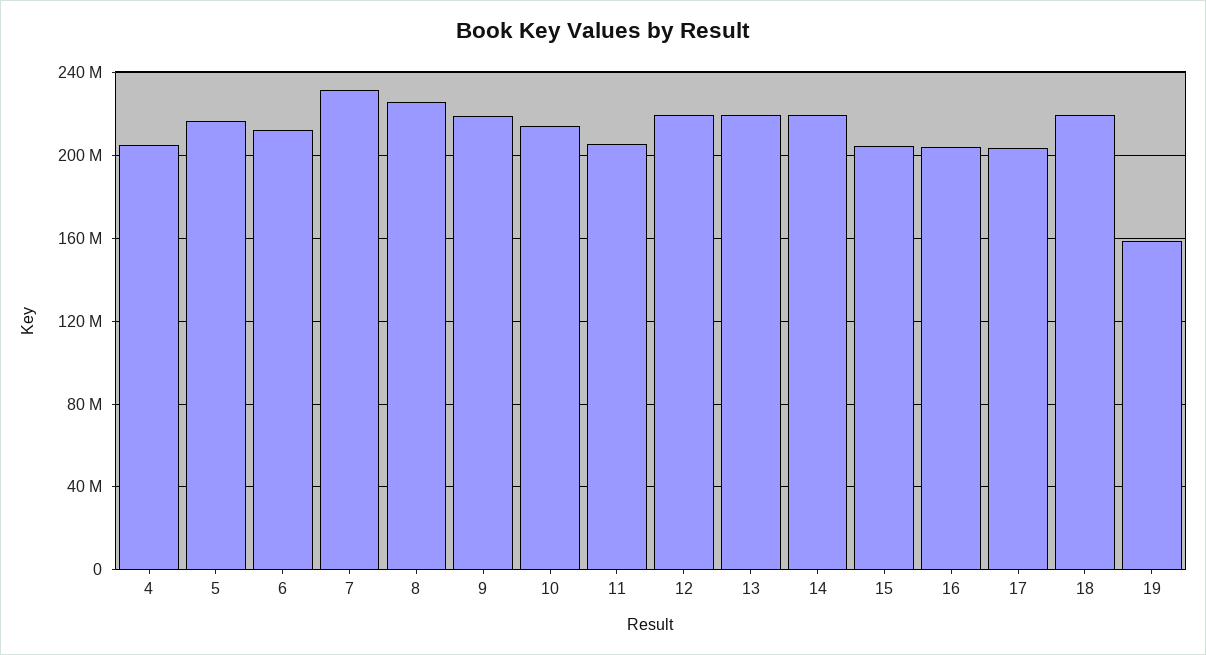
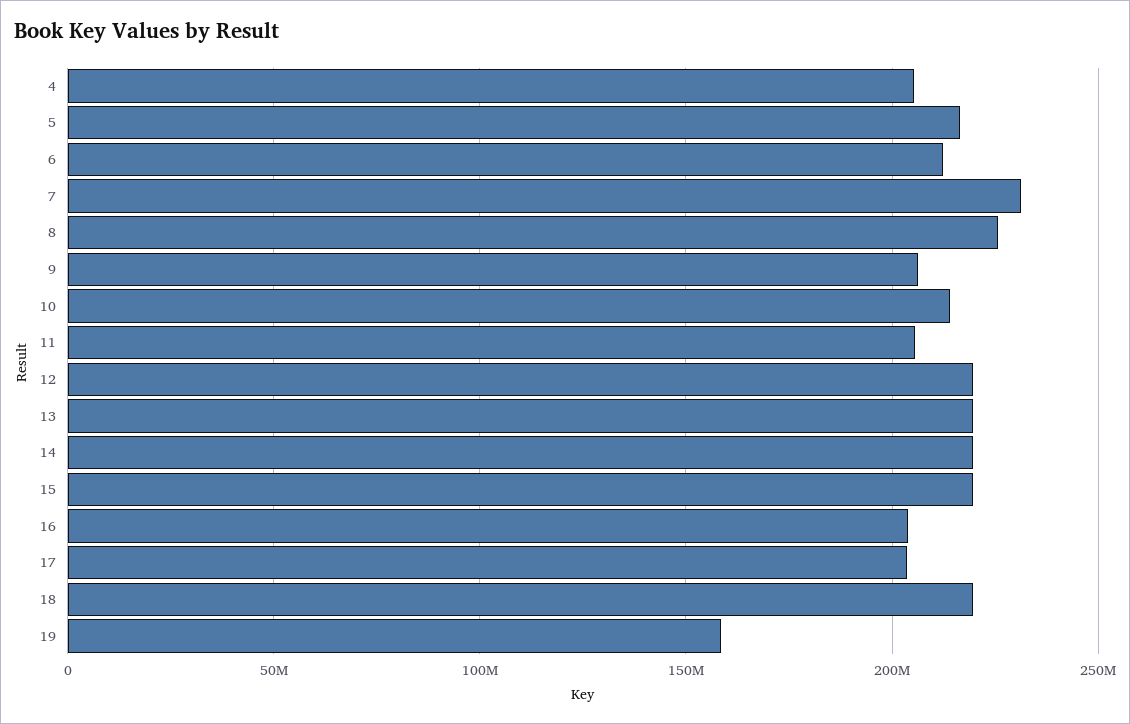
9: 220000000 -> 205000000
15: 205000000 -> 220000000

